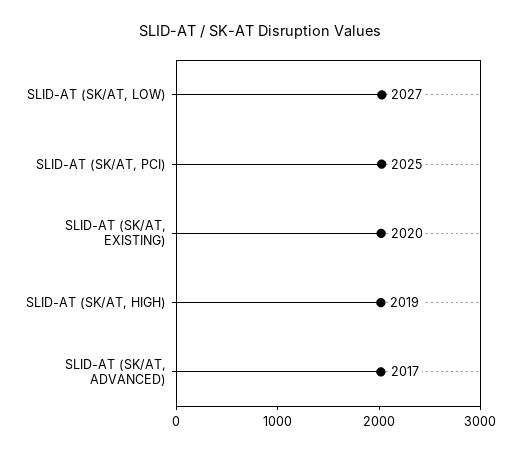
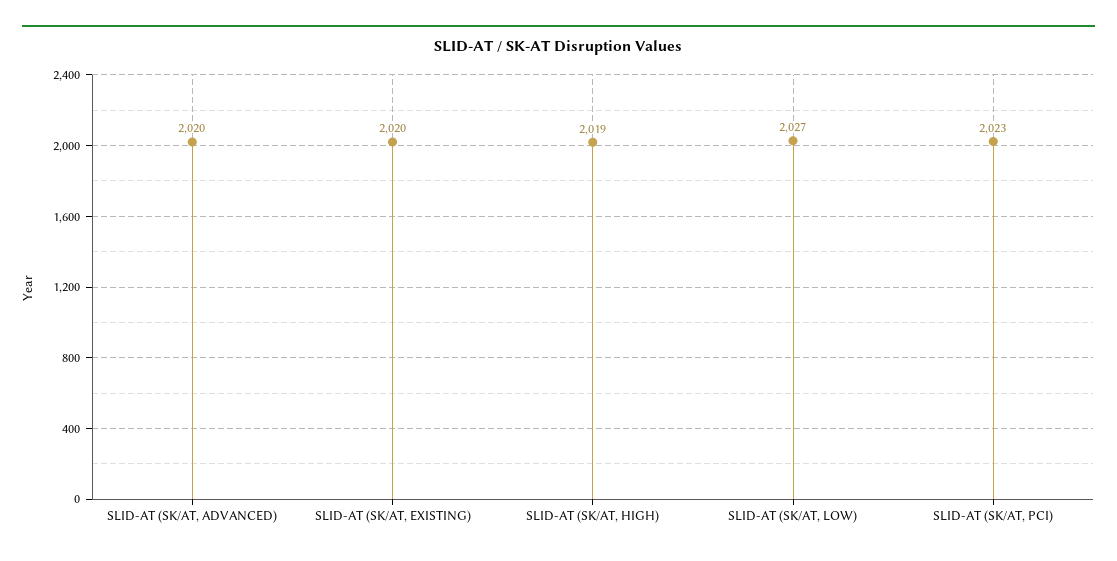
SLID-AT (SK/AT, PCI): 2025 -> 2023
SLID-AT (SK/AT, ADVANCED): 2017 -> 2020

